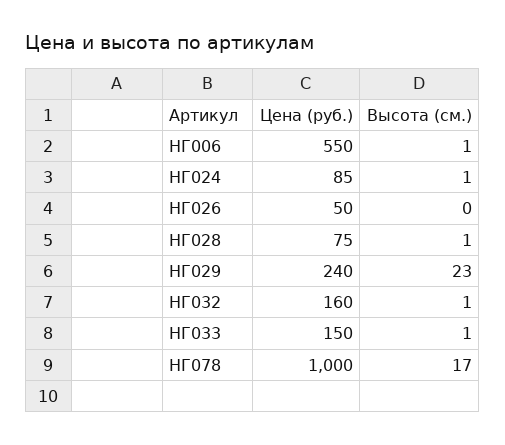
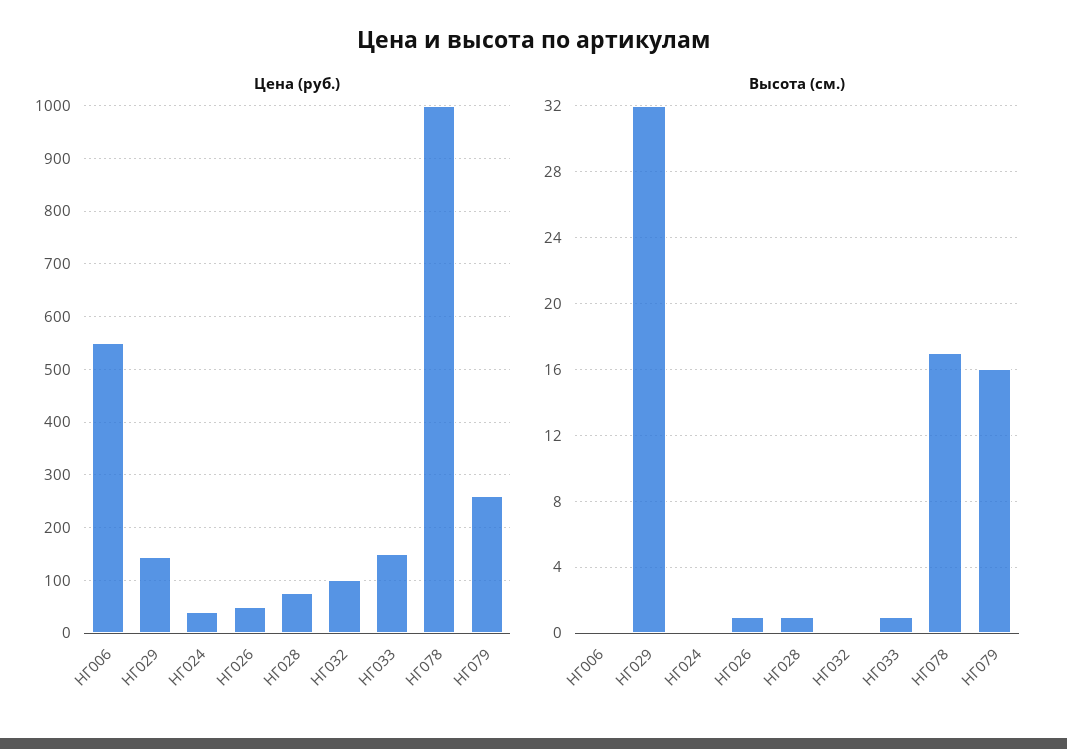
Высота (см.), НГ006: 1 -> 0
Цена (руб.), НГ024: 85 -> 40
Высота (см.), НГ024: 1 -> 0
Высота (см.), НГ026: 0 -> 1
Цена (руб.), НГ029: 240 -> 140
Высота (см.), НГ029: 23 -> 32
Цена (руб.), НГ032: 160 -> 100
Высота (см.), НГ032: 1 -> 0
Цена (руб.), НГ079: none -> 260
Высота (см.), НГ079: none -> 16

